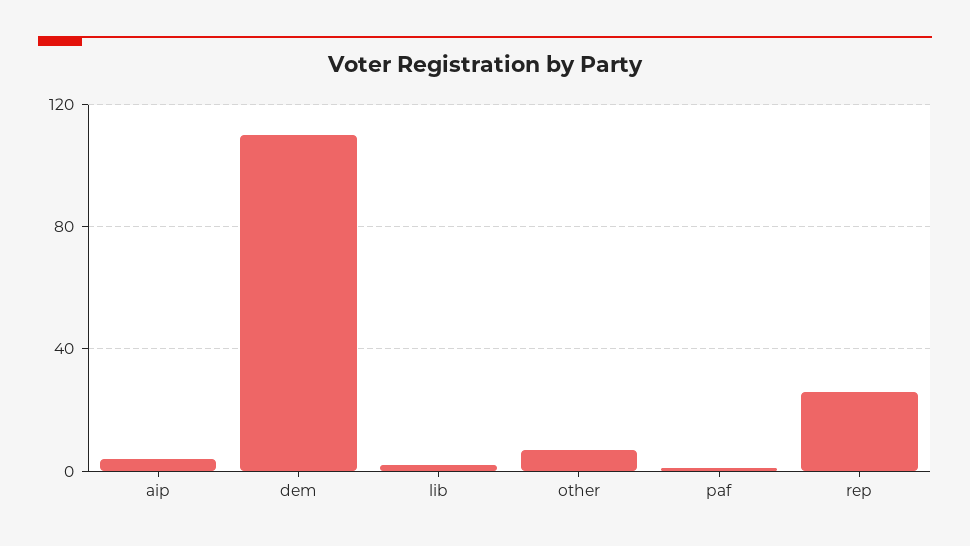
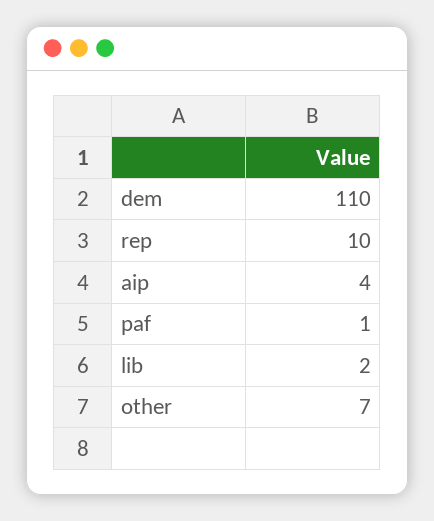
rep: 25 -> 10

